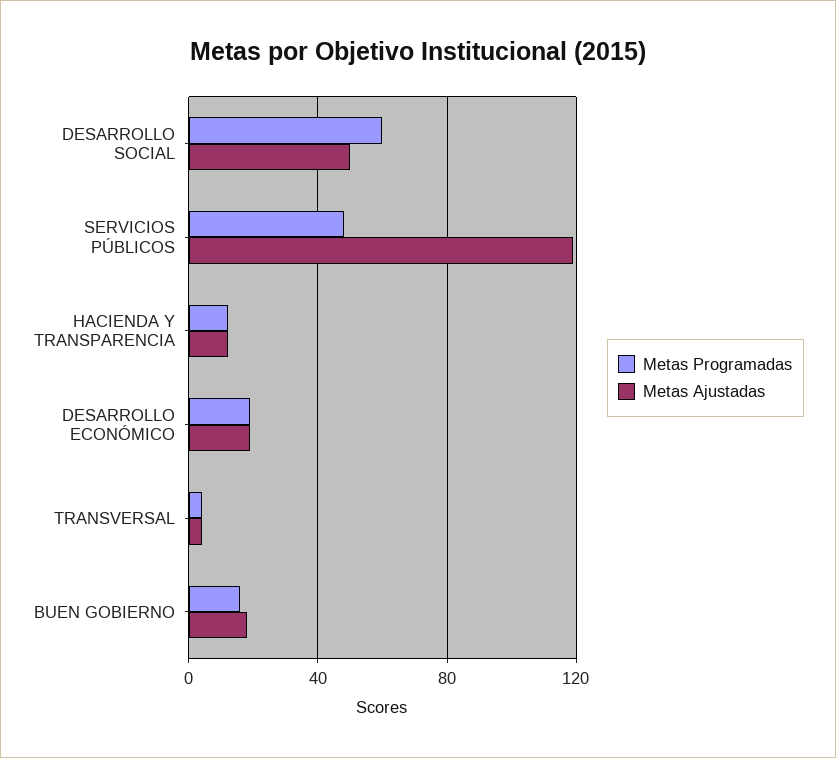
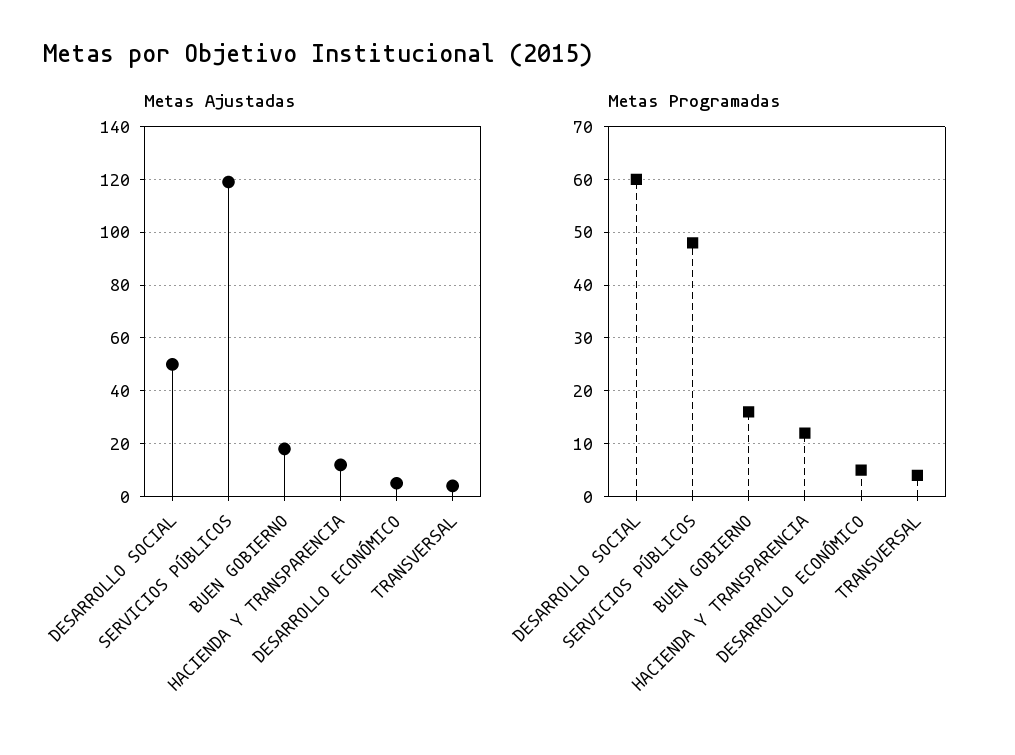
Metas Programadas, DESARROLLO ECONÓMICO: 20 -> 5
Metas Ajustadas, DESARROLLO ECONÓMICO: 20 -> 5

